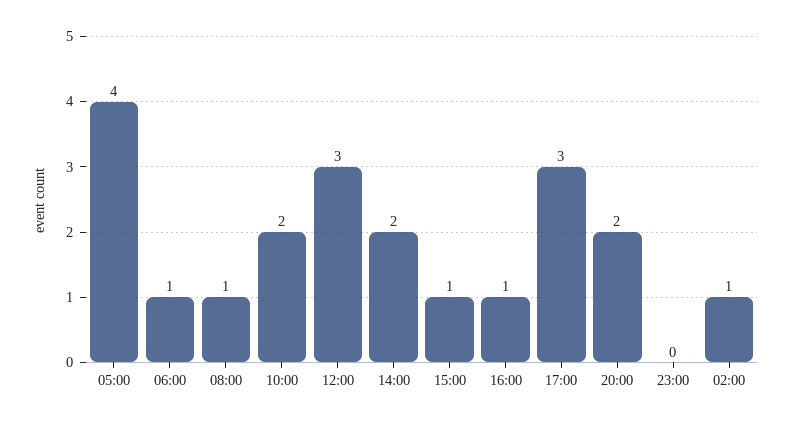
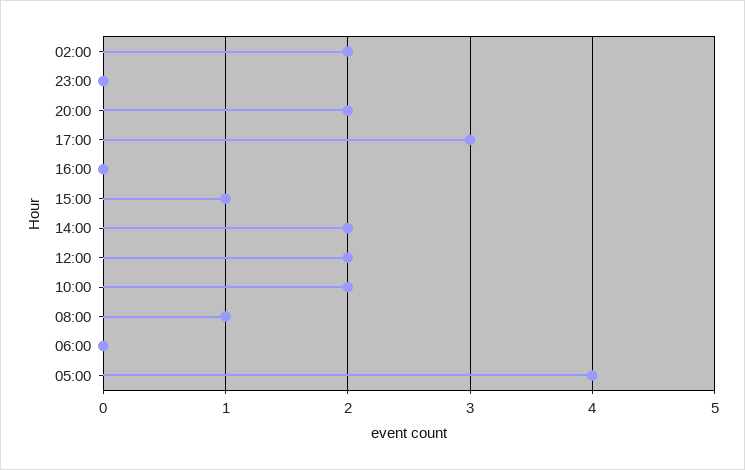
06:00: 1 -> 0
12:00: 3 -> 2
16:00: 1 -> 0
02:00: 1 -> 2

